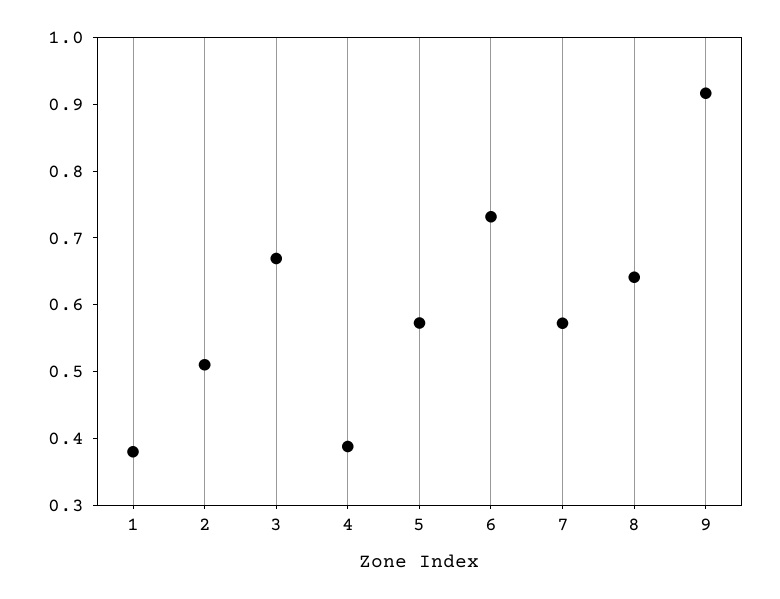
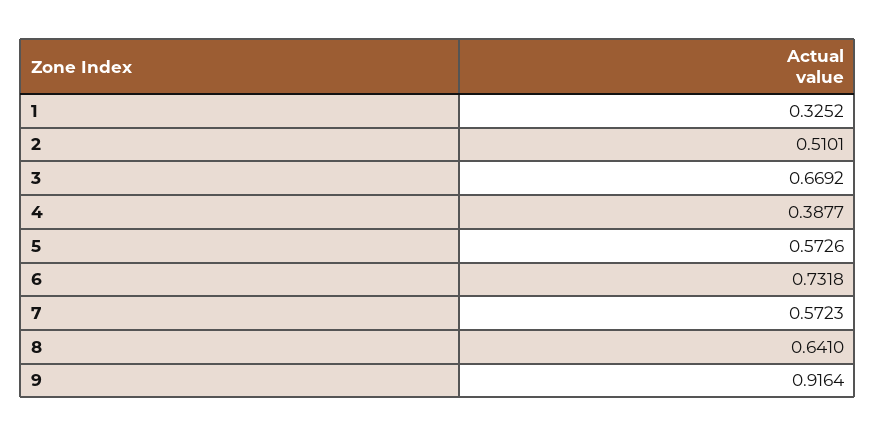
1: 0.38 -> 0.3252

